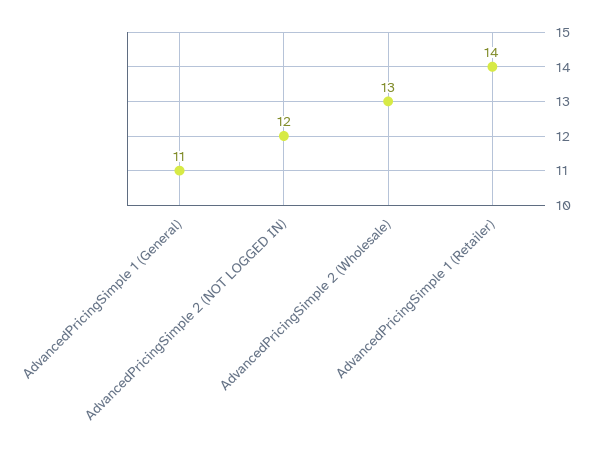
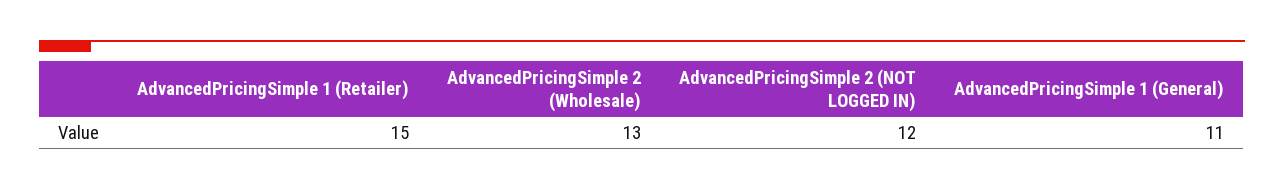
AdvancedPricingSimple 1 (Retailer): 14 -> 15

